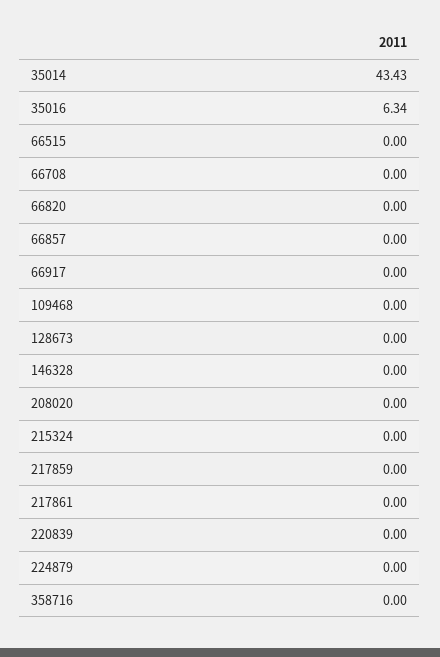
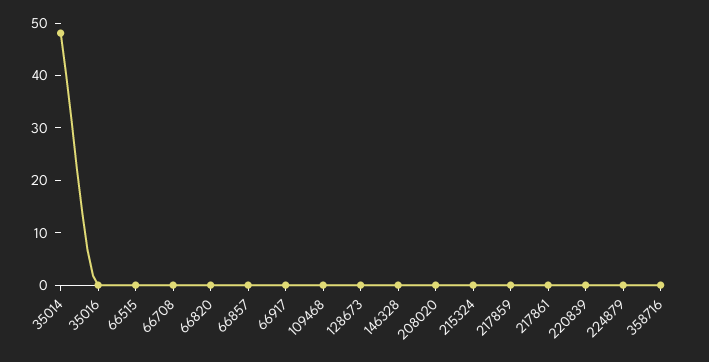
35014: 43.43 -> 48
35016: 6.34 -> 0

